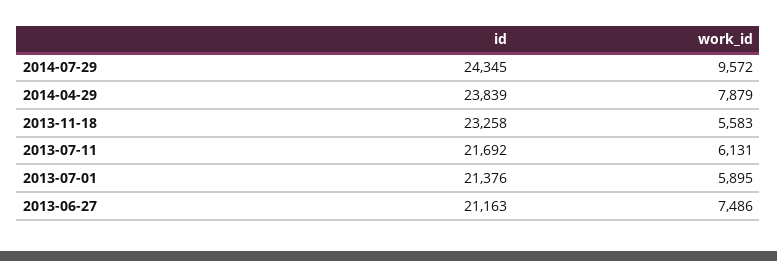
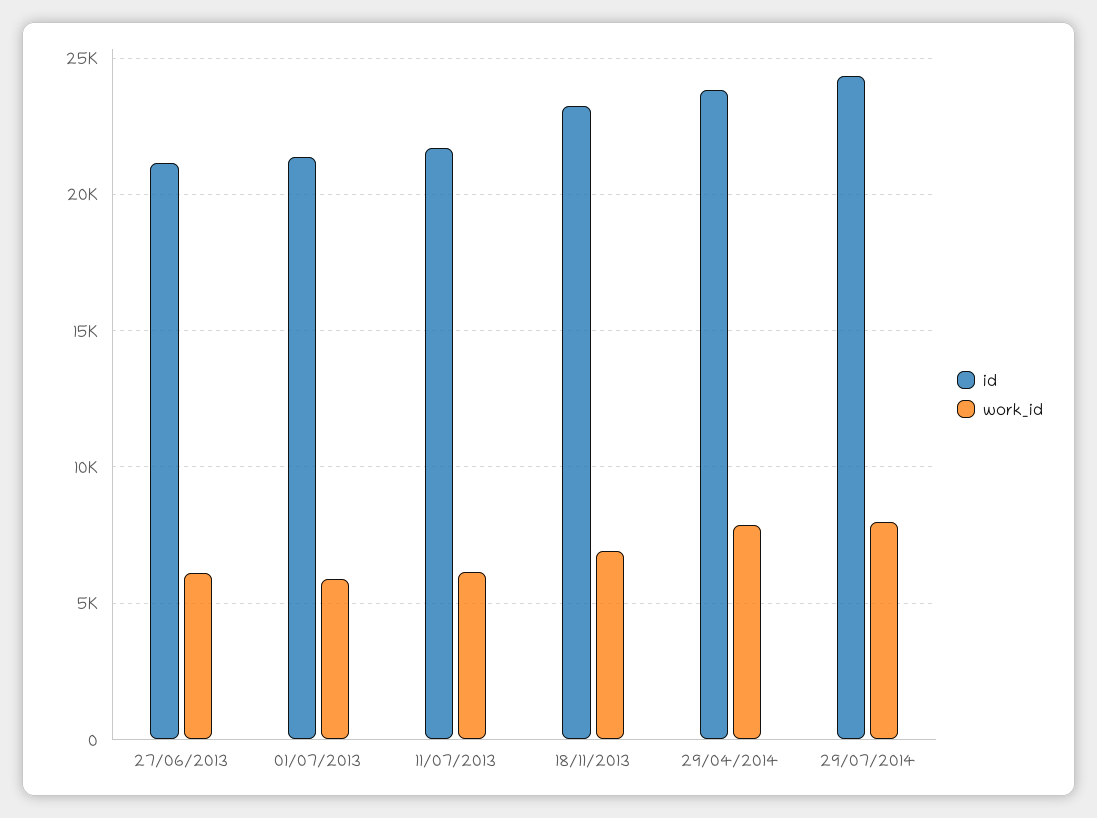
work_id, 2014-07-29: 9572 -> 8000
work_id, 2013-11-18: 5583 -> 7000
work_id, 2013-06-27: 7486 -> 6000

